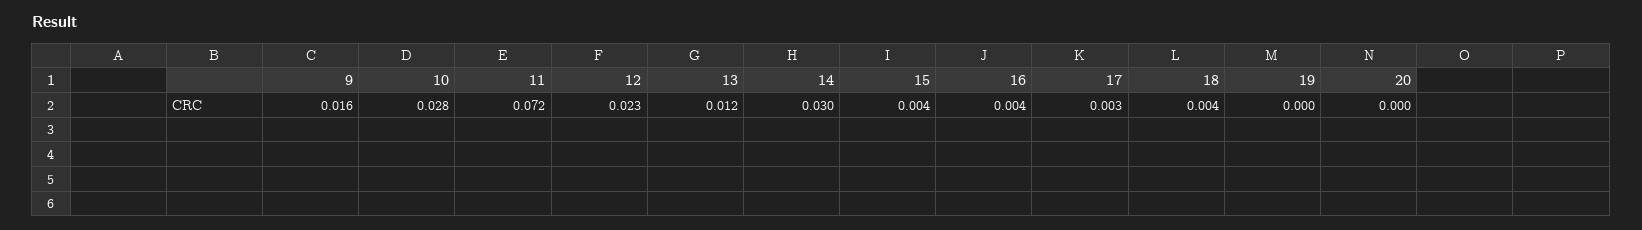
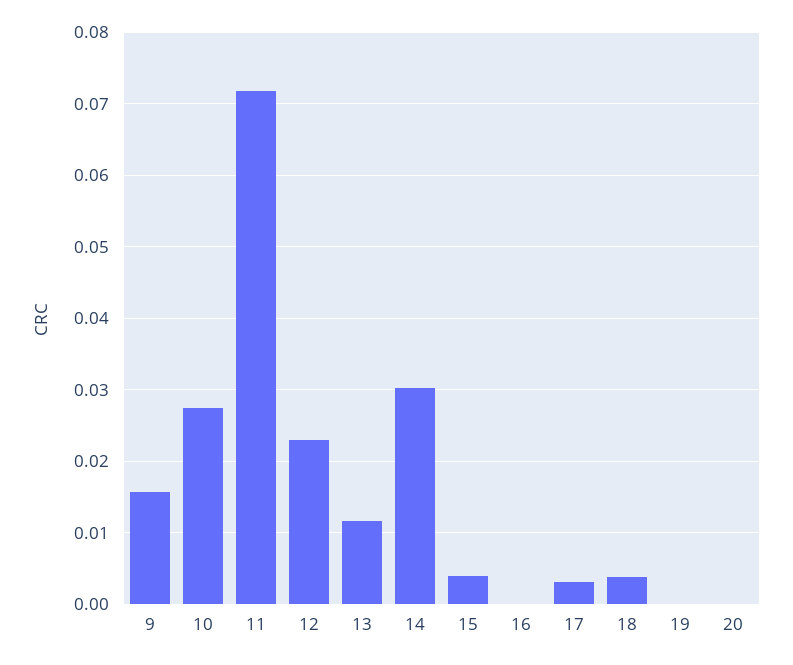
16: 0.004 -> 0

